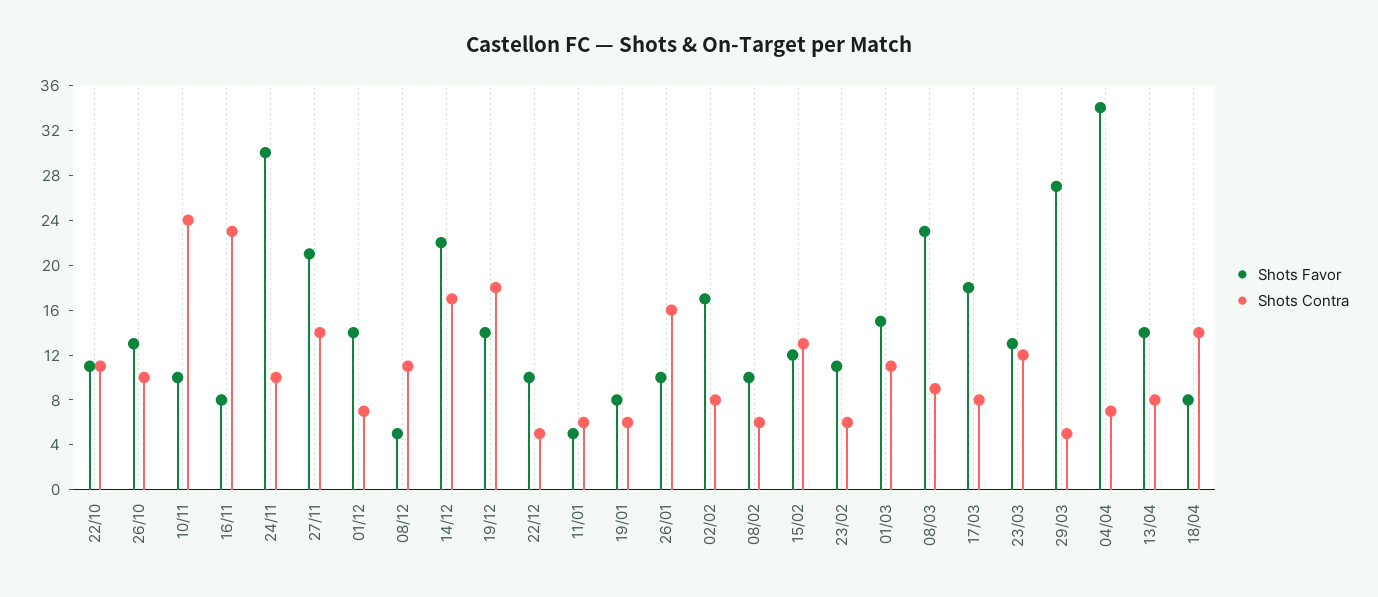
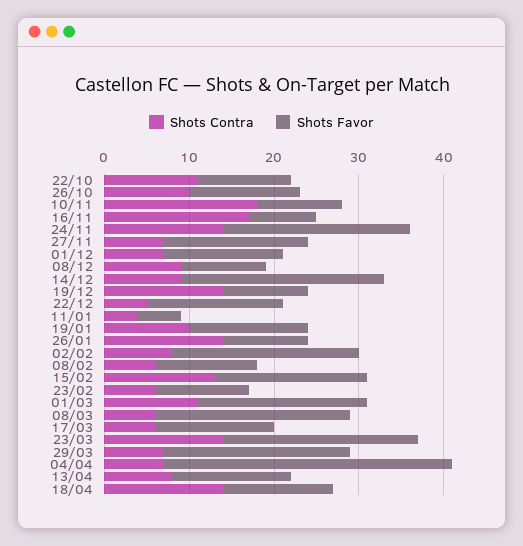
Shots Contra, 10/11: 24 -> 18
Shots Contra, 16/11: 23 -> 17
Shots Favor, 24/11: 30 -> 22
Shots Contra, 24/11: 10 -> 14
Shots Favor, 27/11: 21 -> 17
Shots Contra, 27/11: 14 -> 7
Shots Favor, 08/12: 5 -> 10
Shots Contra, 08/12: 11 -> 9
Shots Favor, 14/12: 22 -> 24
Shots Contra, 14/12: 17 -> 9
Shots Favor, 19/12: 14 -> 10
Shots Contra, 19/12: 18 -> 14
Shots Favor, 22/12: 10 -> 16
Shots Contra, 11/01: 6 -> 4
Shots Favor, 19/01: 8 -> 14
Shots Contra, 19/01: 6 -> 10
Shots Contra, 26/01: 16 -> 14
Shots Favor, 02/02: 17 -> 22
Shots Favor, 08/02: 10 -> 12
Shots Favor, 15/02: 12 -> 18
Shots Favor, 01/03: 15 -> 20
Shots Contra, 08/03: 9 -> 6
Shots Favor, 17/03: 18 -> 14
Shots Contra, 17/03: 8 -> 6
Shots Favor, 23/03: 13 -> 23
Shots Contra, 23/03: 12 -> 14
Shots Favor, 29/03: 27 -> 22
Shots Contra, 29/03: 5 -> 7
Shots Favor, 18/04: 8 -> 13

